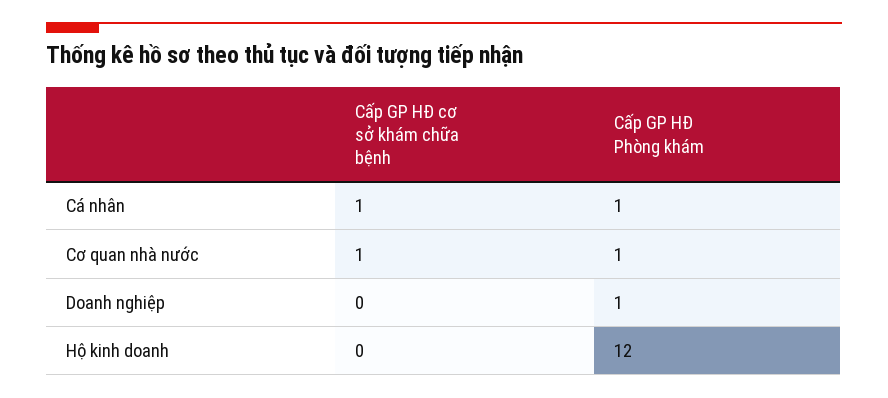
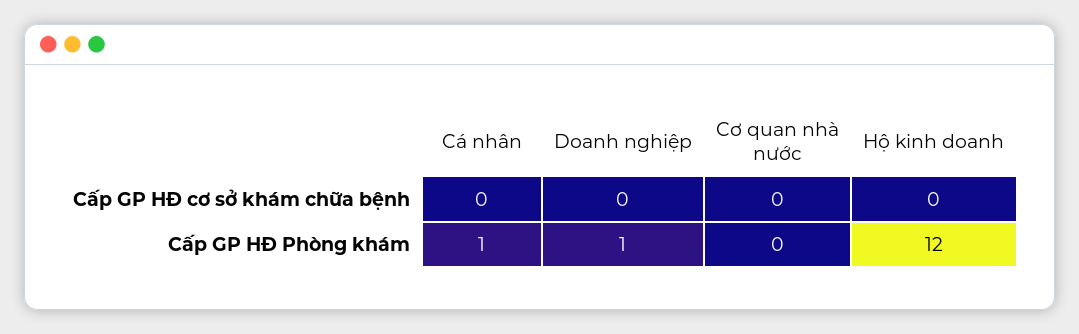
Cấp GP HĐ cơ sở khám chữa bệnh, Cá nhân: 1 -> 0
Cấp GP HĐ cơ sở khám chữa bệnh, Cơ quan nhà nước: 1 -> 0
Cấp GP HĐ Phòng khám, Cơ quan nhà nước: 1 -> 0

